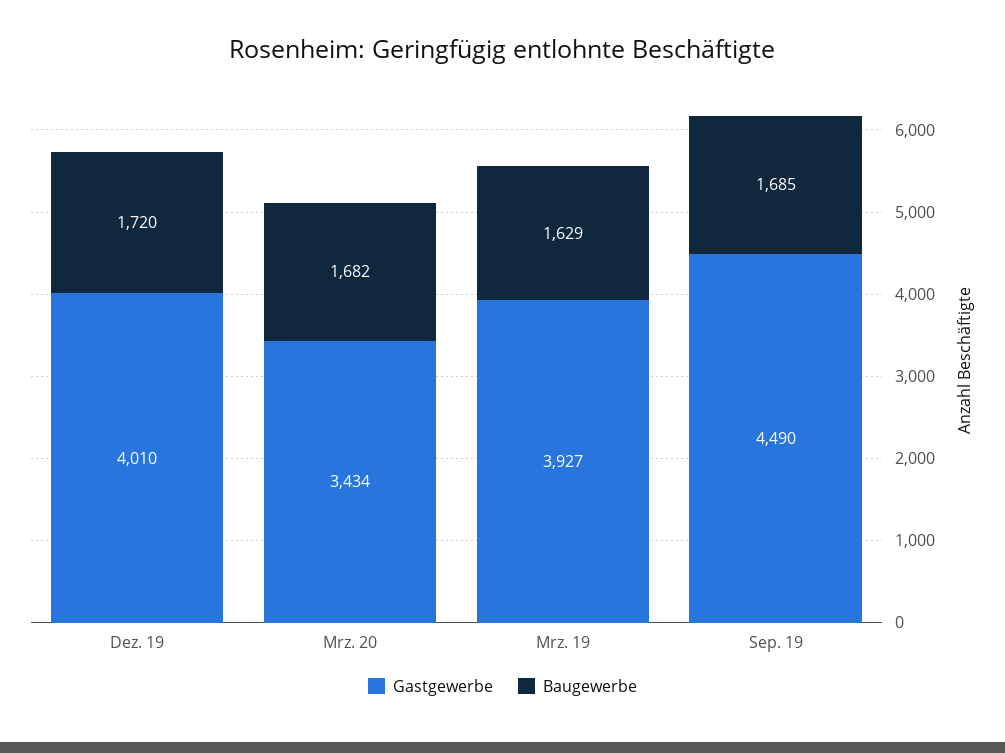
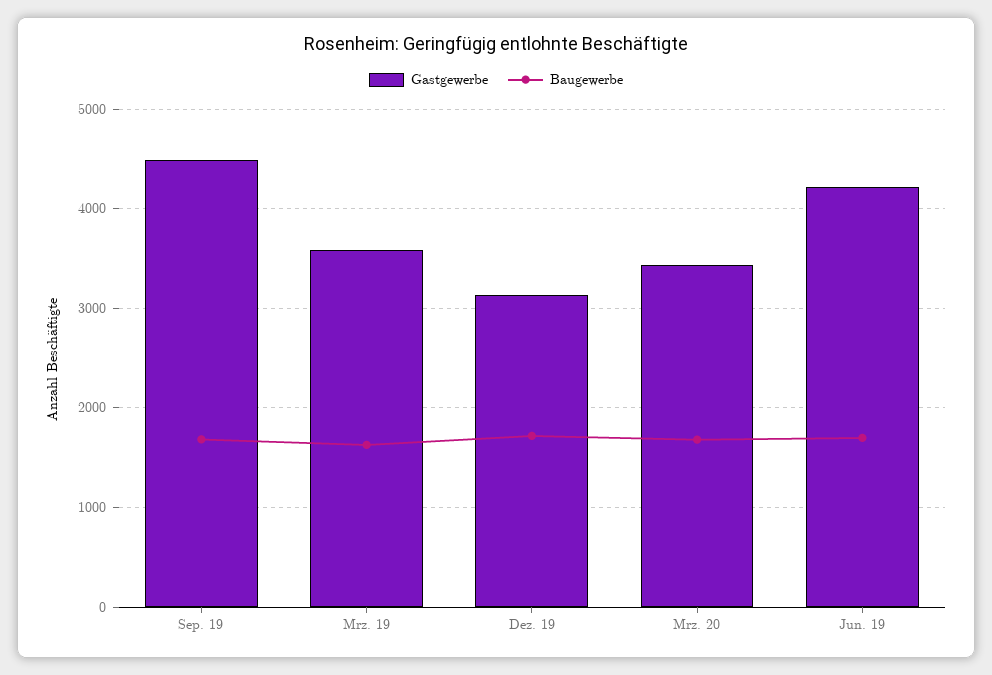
Gastgewerbe, Dez. 19: 4010 -> 3100
Gastgewerbe, Mrz. 19: 3927 -> 3600
Gastgewerbe, Jun. 19: none -> 4200
Baugewerbe, Jun. 19: none -> 1700

